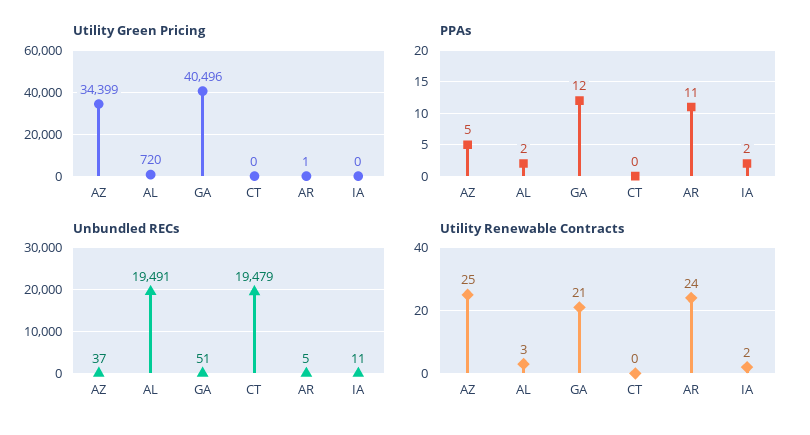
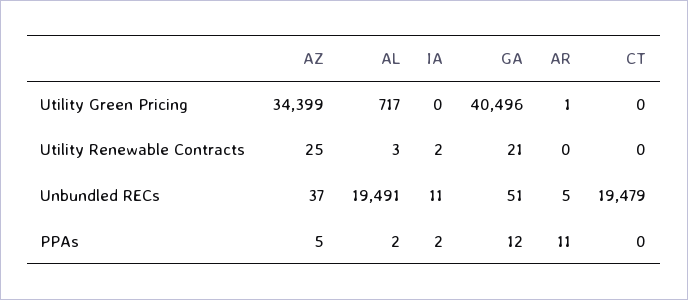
Utility Green Pricing, AL: 720 -> 717
Utility Renewable Contracts, AR: 24 -> 0

